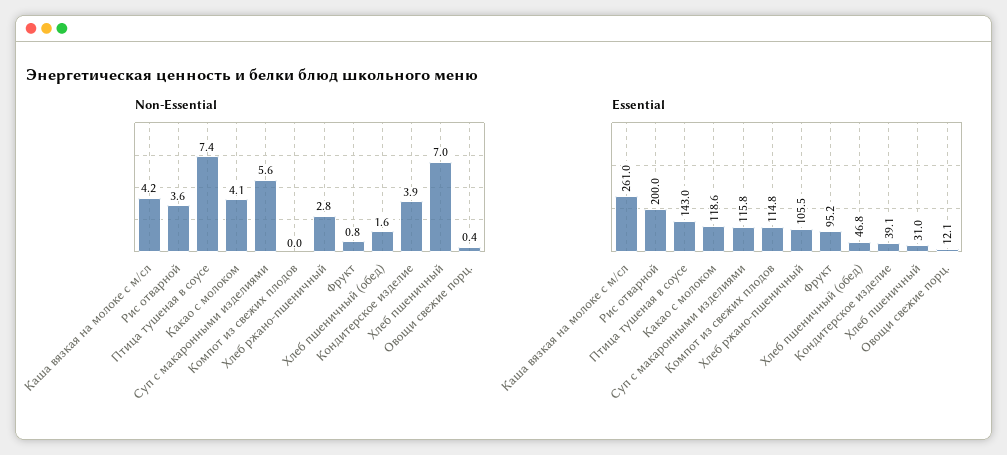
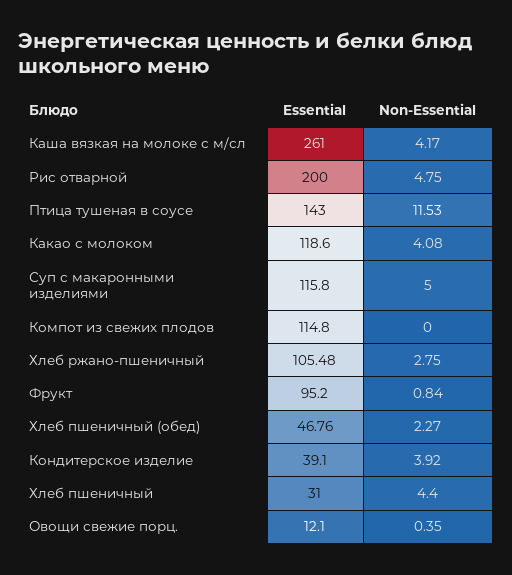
Non-Essential, Рис отварной: 3.6 -> 4.75
Non-Essential, Птица тушеная в соусе: 7.4 -> 11.53
Non-Essential, Суп с макаронными изделиями: 5.6 -> 5
Non-Essential, Хлеб пшеничный (обед): 1.6 -> 2.27
Non-Essential, Хлеб пшеничный: 7 -> 4.4

